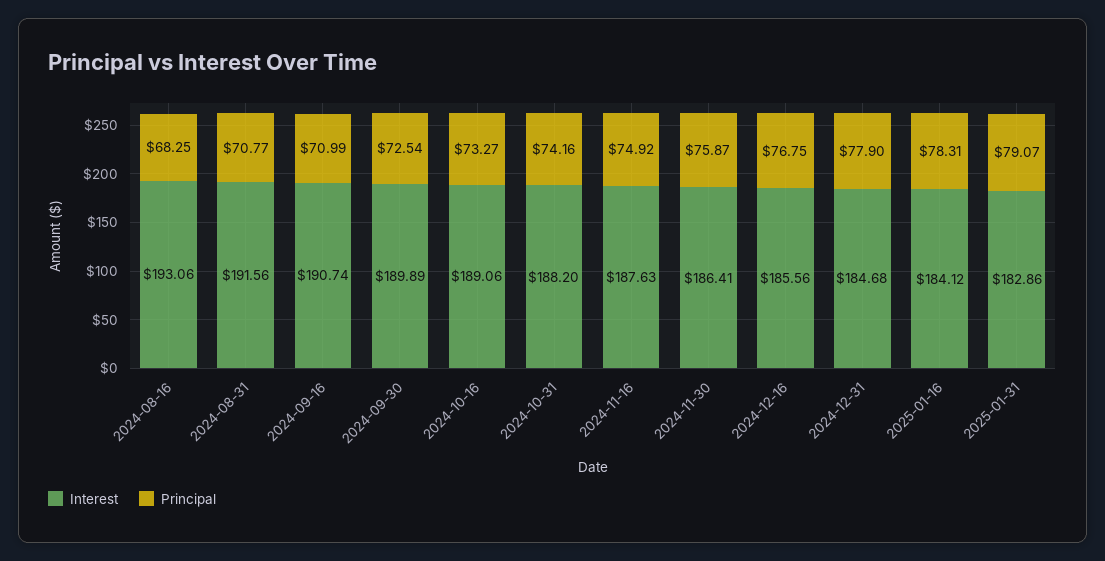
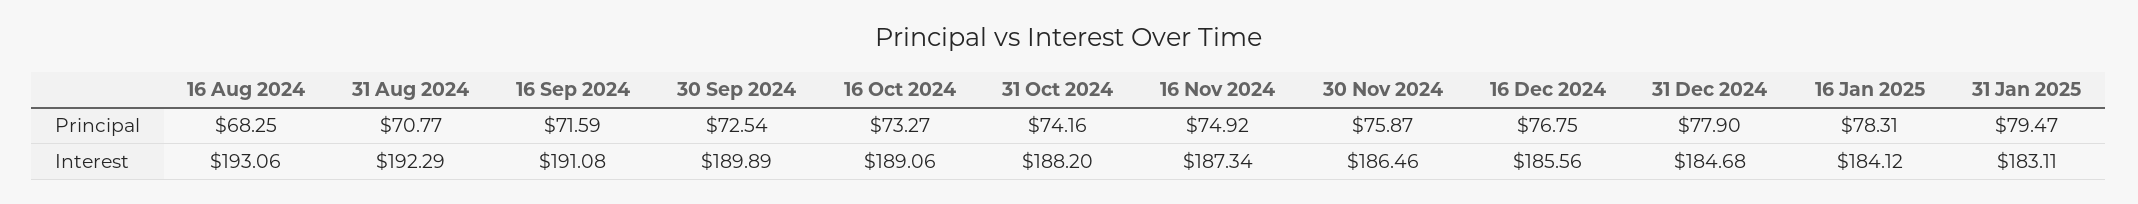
Interest, 2024-08-31: 191.56 -> 192.29
Interest, 2024-09-16: 190.74 -> 191.08
Principal, 2024-09-16: 70.99 -> 71.59
Interest, 2024-11-16: 187.63 -> 187.34
Interest, 2024-11-30: 186.41 -> 186.46
Interest, 2025-01-31: 182.86 -> 183.11
Principal, 2025-01-31: 79.07 -> 79.47

